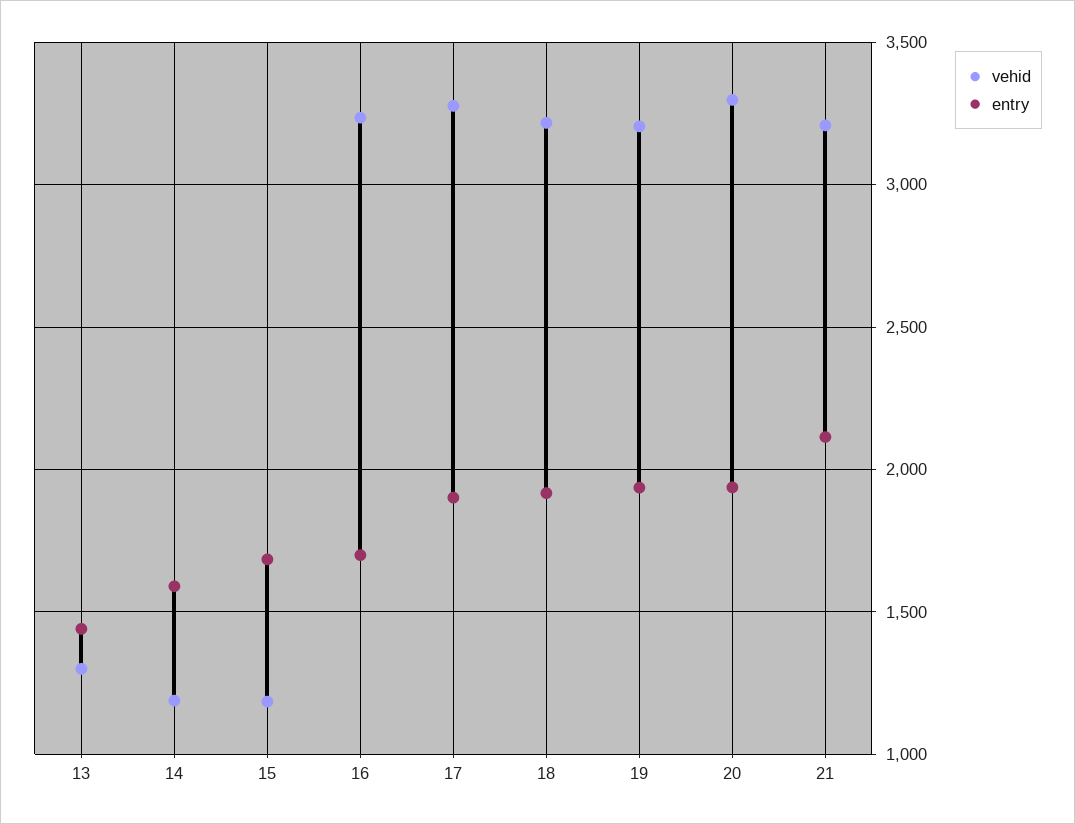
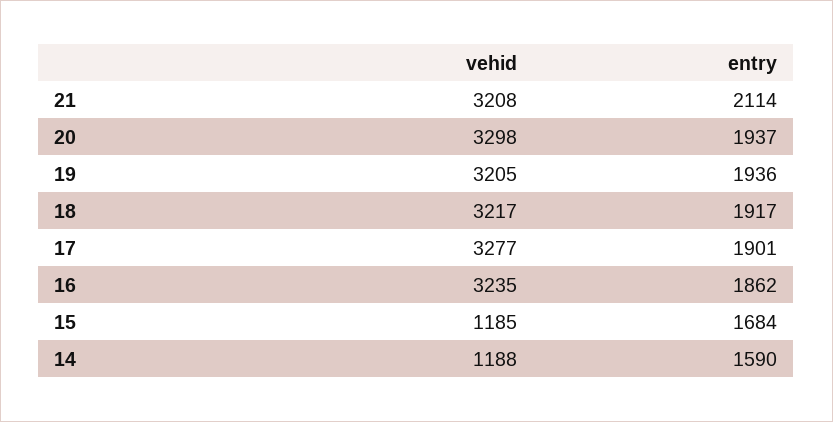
vehid, 13: 1300 -> none
entry, 13: 1450 -> none
entry, 16: 1700 -> 1862

